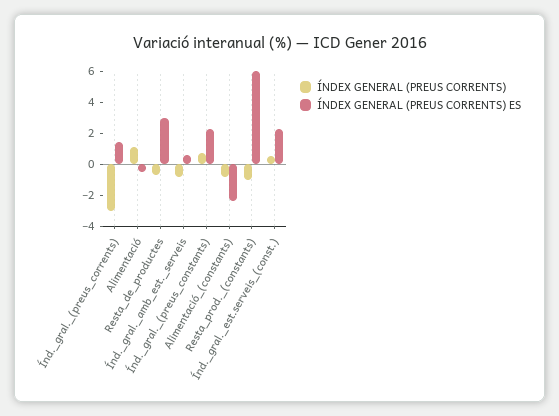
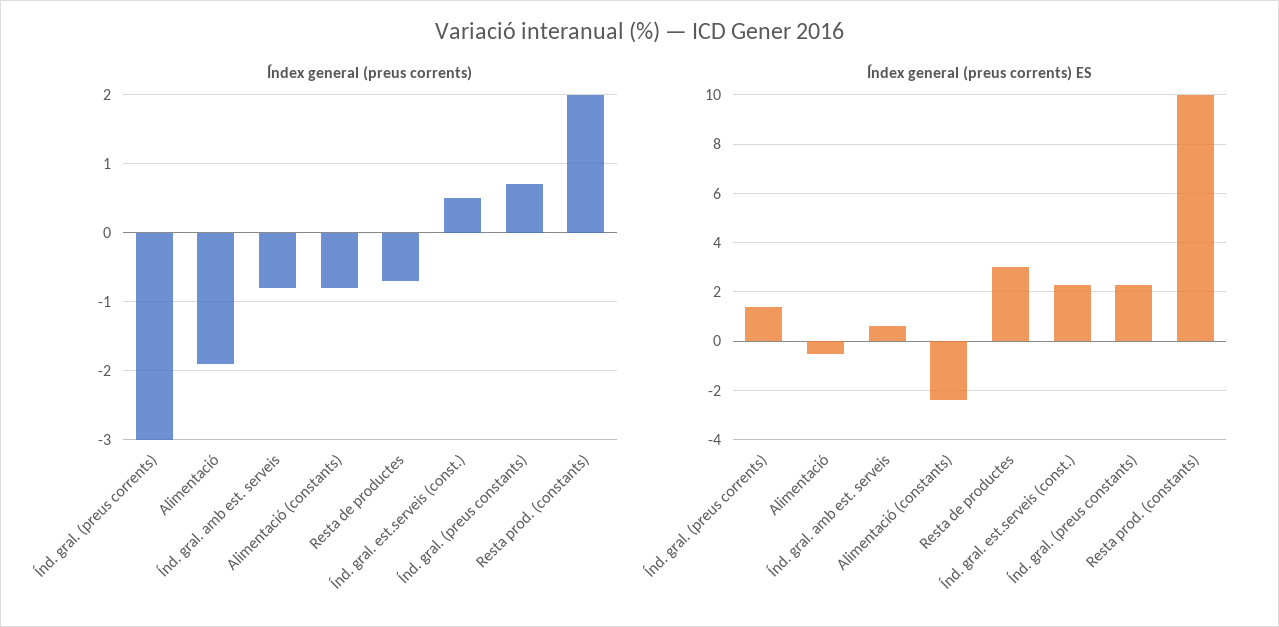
ÍNDEX GENERAL (PREUS CORRENTS), Alimentació: 1 -> -1.9
ÍNDEX GENERAL (PREUS CORRENTS), Resta_prod._(constants): -1 -> 2
ÍNDEX GENERAL (PREUS CORRENTS) ES, Resta_prod._(constants): 6 -> 10

